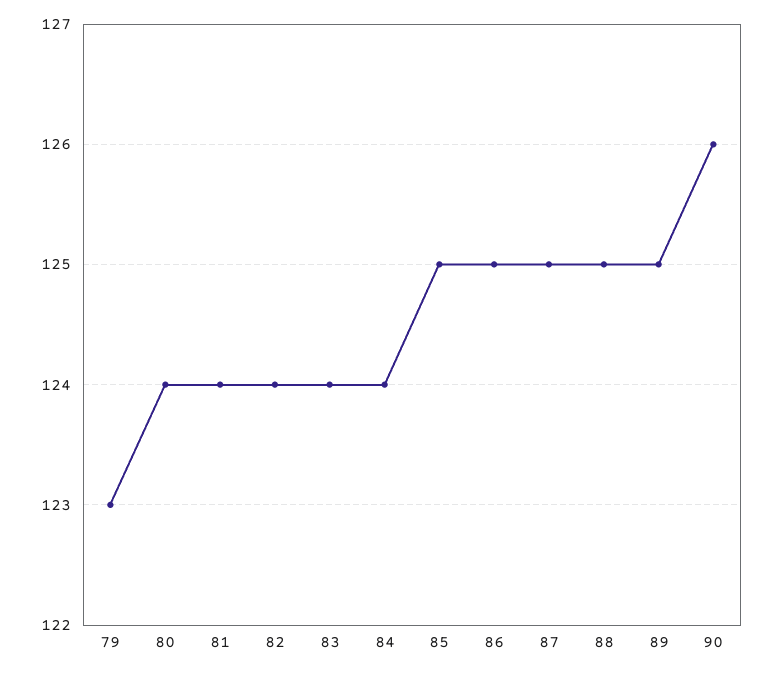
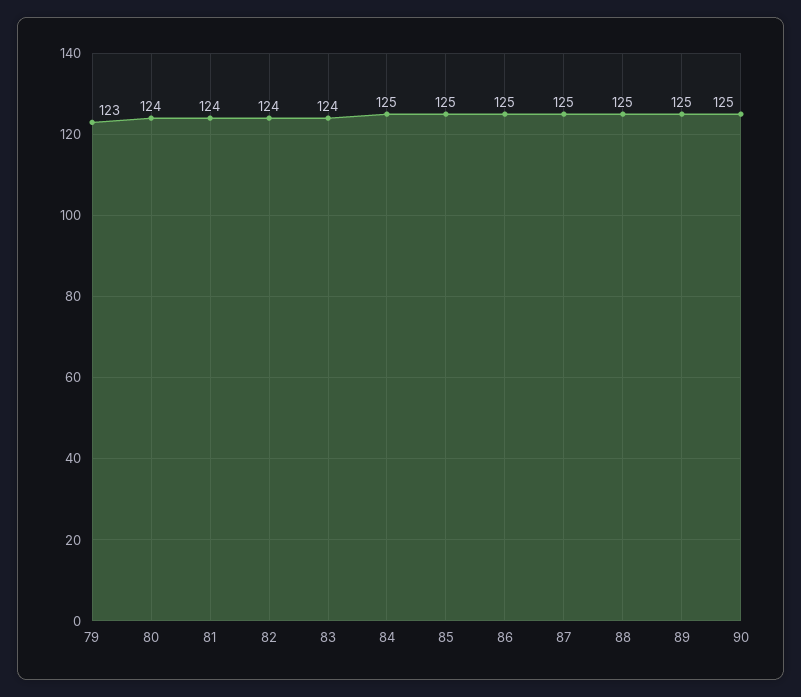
84: 124 -> 125
90: 126 -> 125

